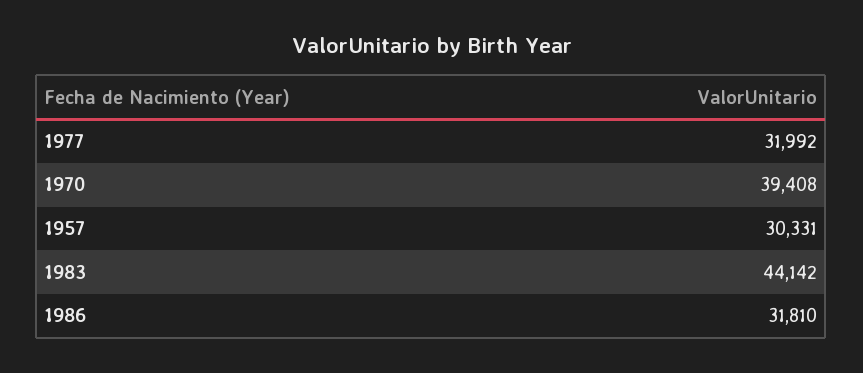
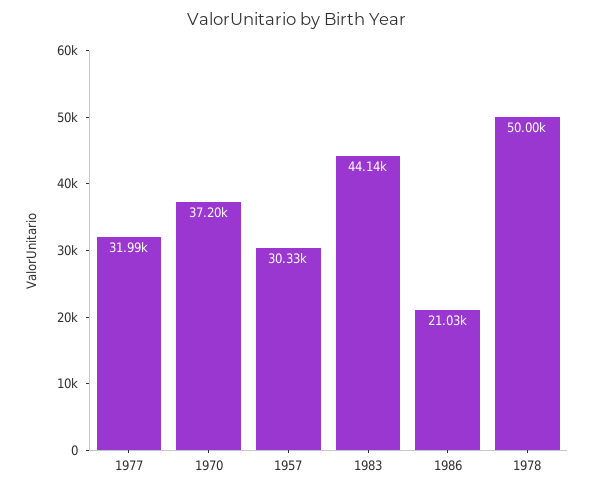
1970: 39408 -> 37200
1986: 31810 -> 21030
1978: none -> 50000

